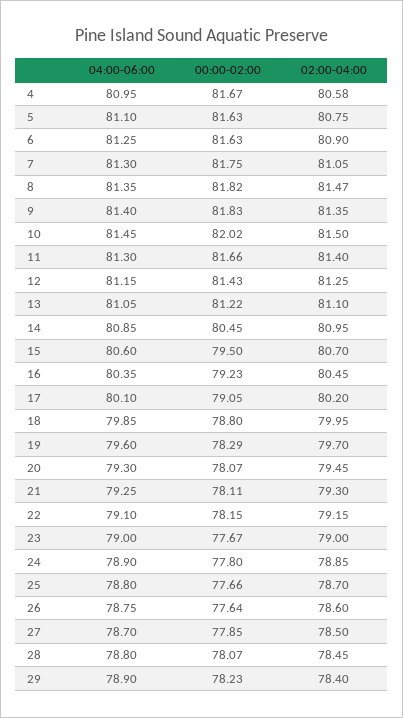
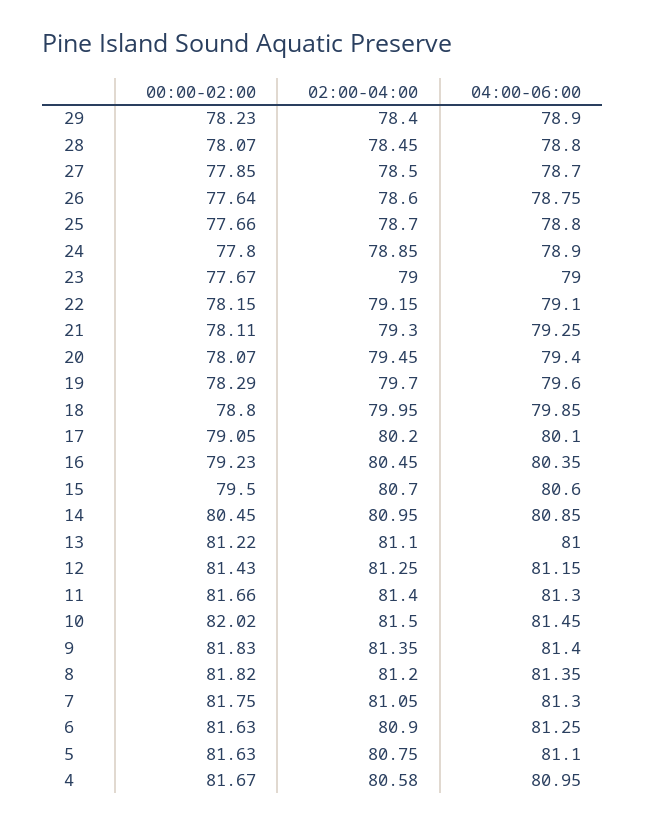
02:00-04:00, 8: 81.47 -> 81.2
04:00-06:00, 13: 81.05 -> 81
04:00-06:00, 20: 79.3 -> 79.4

